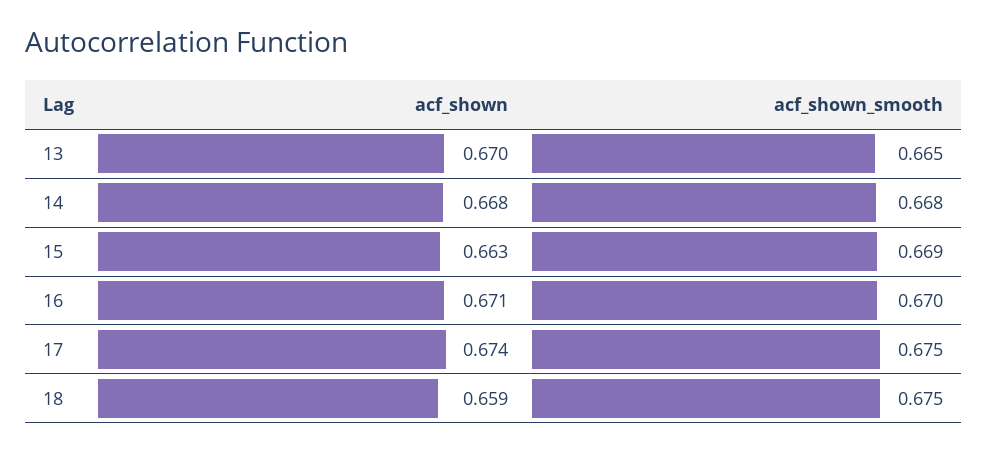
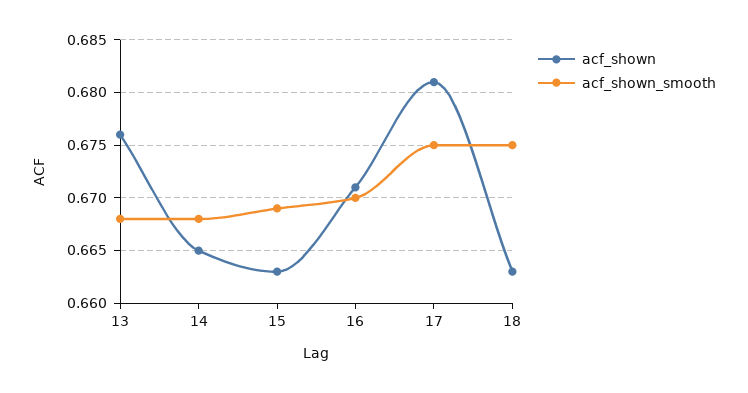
acf_shown, 13: 0.67 -> 0.676
acf_shown_smooth, 13: 0.665 -> 0.668
acf_shown, 14: 0.668 -> 0.665
acf_shown, 17: 0.674 -> 0.681
acf_shown, 18: 0.659 -> 0.663

